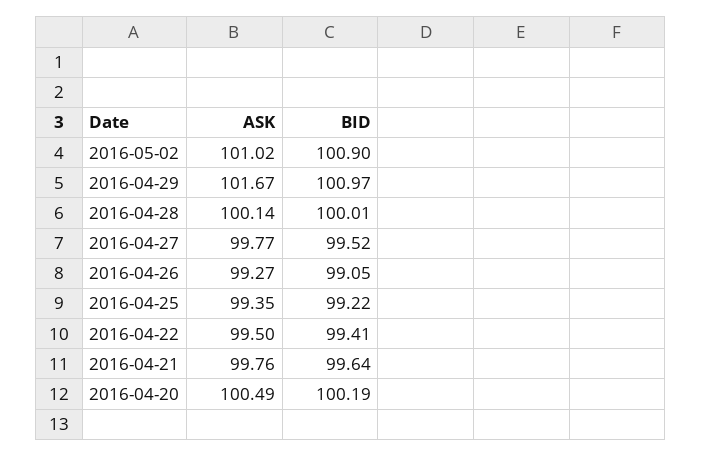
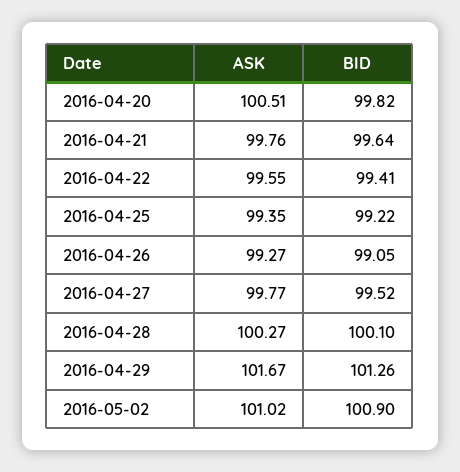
BID, 2016-04-29: 100.97 -> 101.26
ASK, 2016-04-28: 100.14 -> 100.27
BID, 2016-04-28: 100.01 -> 100.1
ASK, 2016-04-22: 99.5 -> 99.55
ASK, 2016-04-20: 100.49 -> 100.51
BID, 2016-04-20: 100.19 -> 99.82

